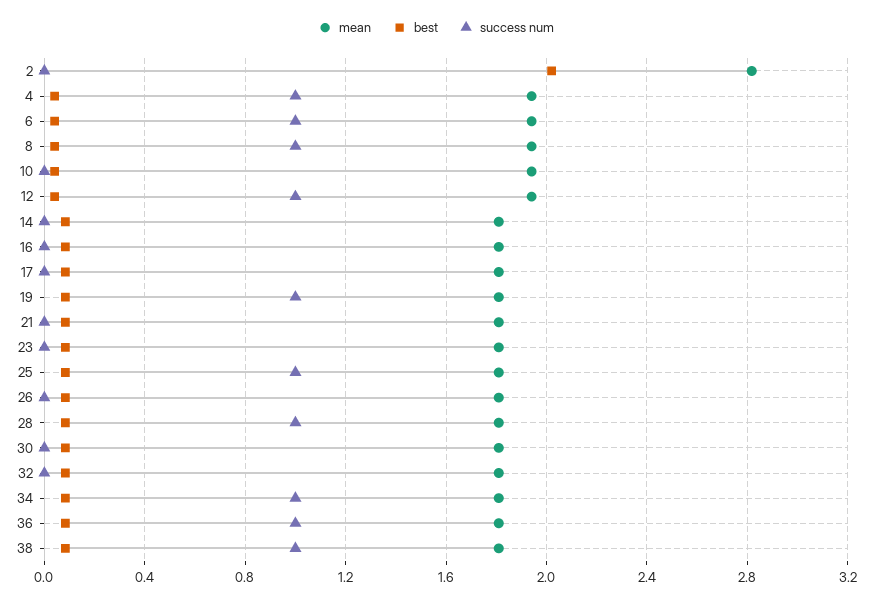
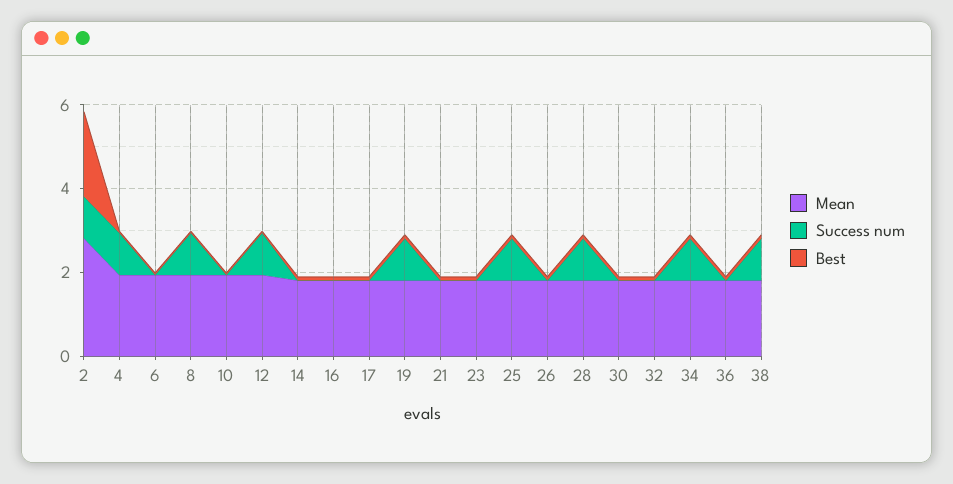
success num, 2: 0 -> 1
success num, 6: 1 -> 0
success num, 36: 1 -> 0

